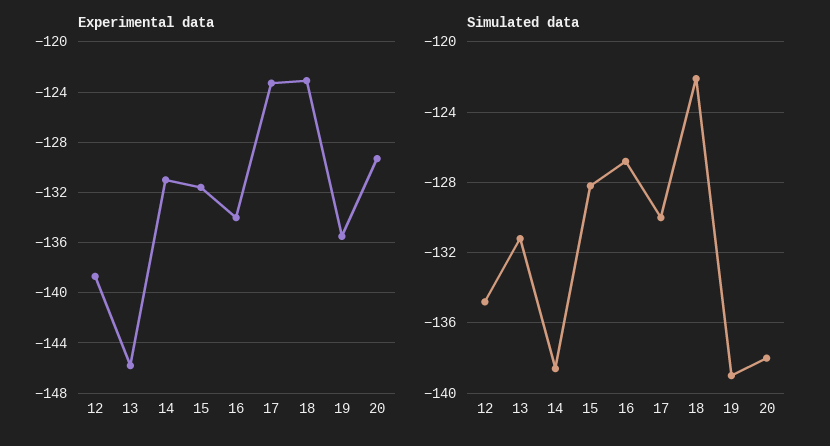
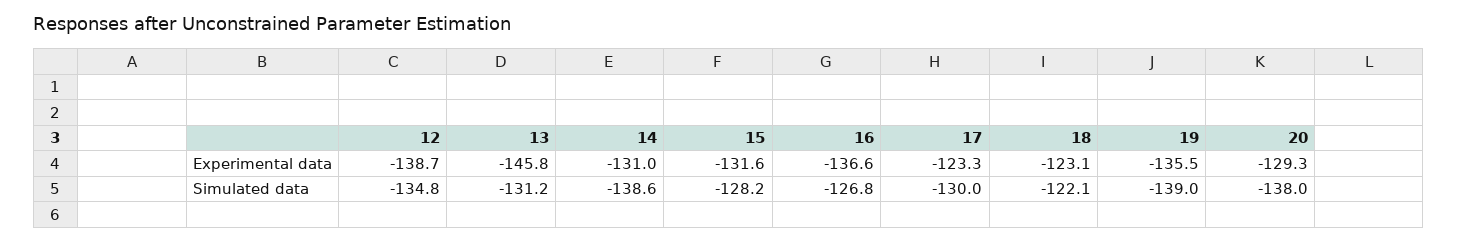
Experimental data, 16: -134 -> -136.6

